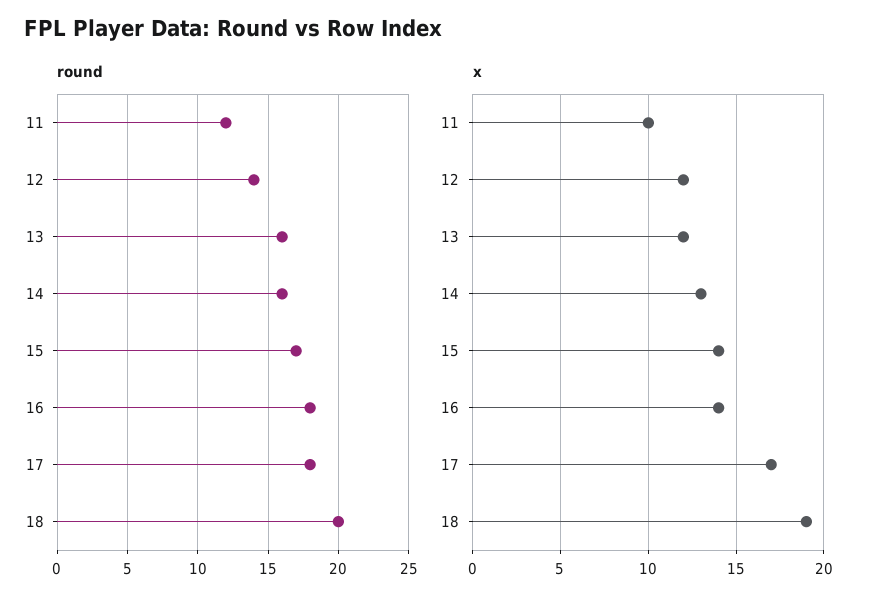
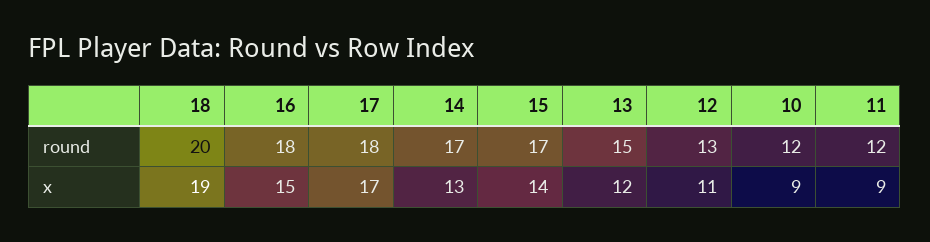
round, 12: 14 -> 13
round, 13: 16 -> 15
round, 14: 16 -> 17
x, 11: 10 -> 9
x, 12: 12 -> 11
x, 16: 14 -> 15
round, 10: none -> 12
x, 10: none -> 9

